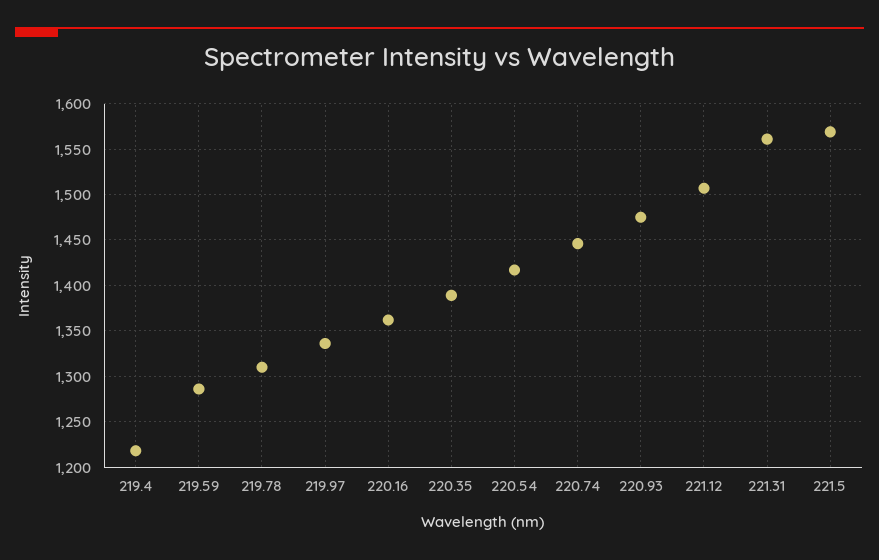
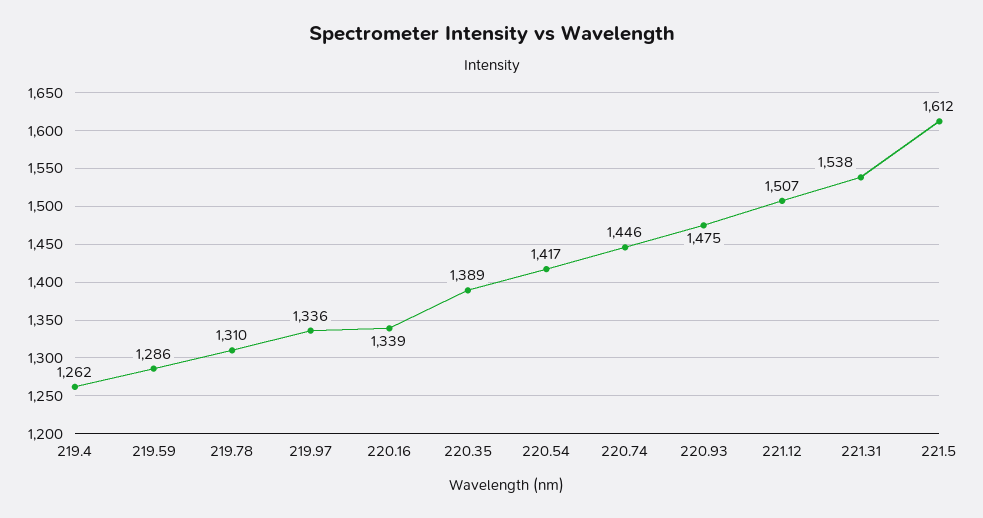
219.4: 1220 -> 1262
220.16: 1360 -> 1339
221.31: 1560 -> 1538
221.5: 1570 -> 1612

